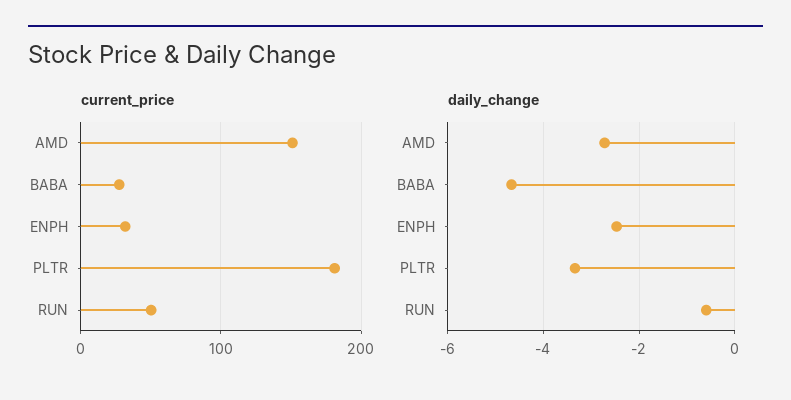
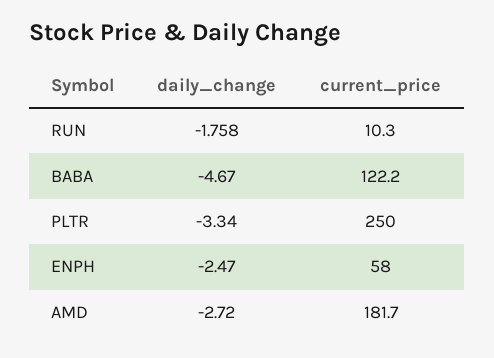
current_price, AMD: 150 -> 181.7
current_price, BABA: 30 -> 122.2
current_price, ENPH: 30 -> 58
current_price, PLTR: 180 -> 250
current_price, RUN: 50 -> 10.3
daily_change, RUN: -0.6 -> -1.758

